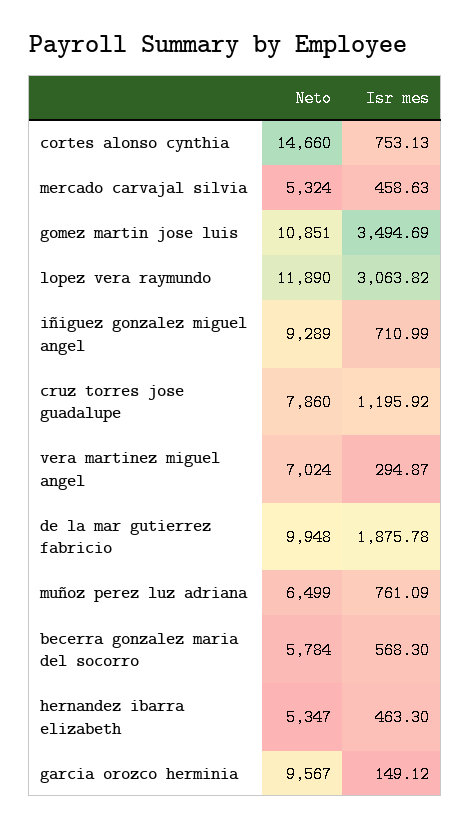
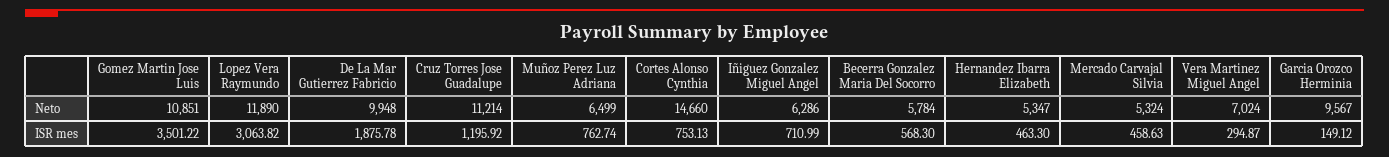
Isr mes, gomez martin jose luis: 3494.69 -> 3501.22
Neto, iñiguez gonzalez miguel angel: 9289 -> 6286
Neto, cruz torres jose guadalupe: 7860 -> 11214
Isr mes, muñoz perez luz adriana: 761.09 -> 762.74

